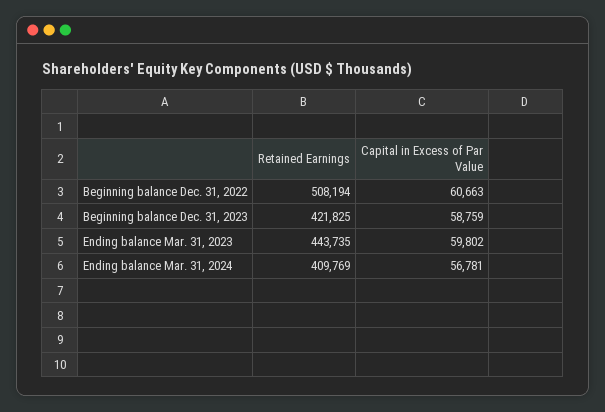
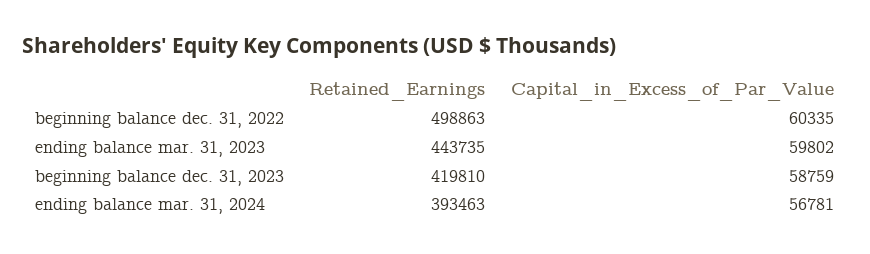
Retained Earnings, Beginning balance Dec. 31, 2022: 508194 -> 498863
Capital in Excess of Par Value, Beginning balance Dec. 31, 2022: 60663 -> 60335
Retained Earnings, Beginning balance Dec. 31, 2023: 421825 -> 419810
Retained Earnings, Ending balance Mar. 31, 2024: 409769 -> 393463

